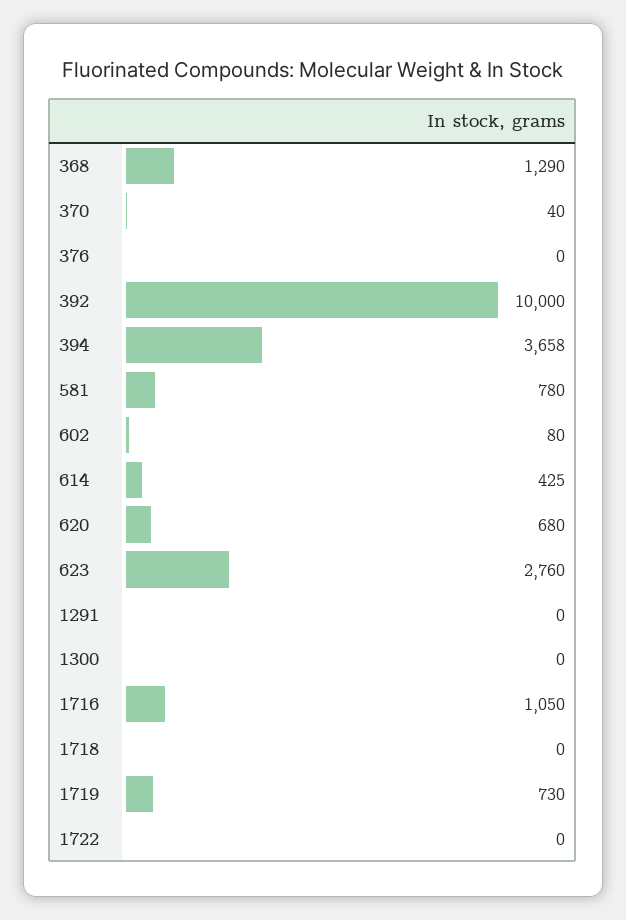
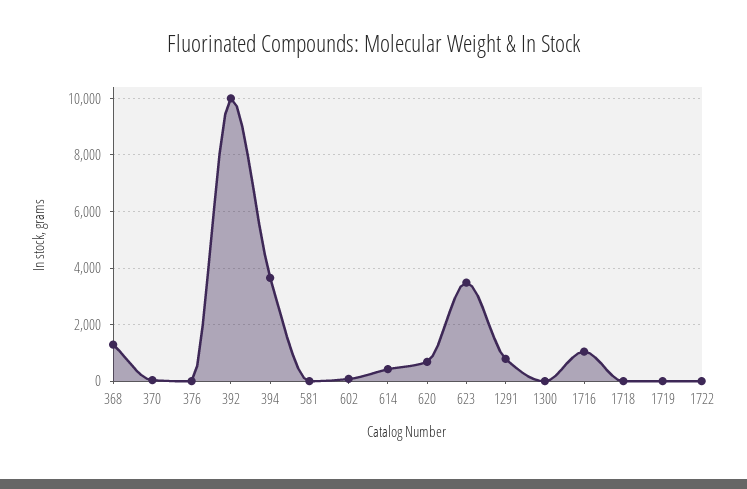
581: 780 -> 0
623: 2760 -> 3500
1291: 0 -> 750
1719: 730 -> 0

